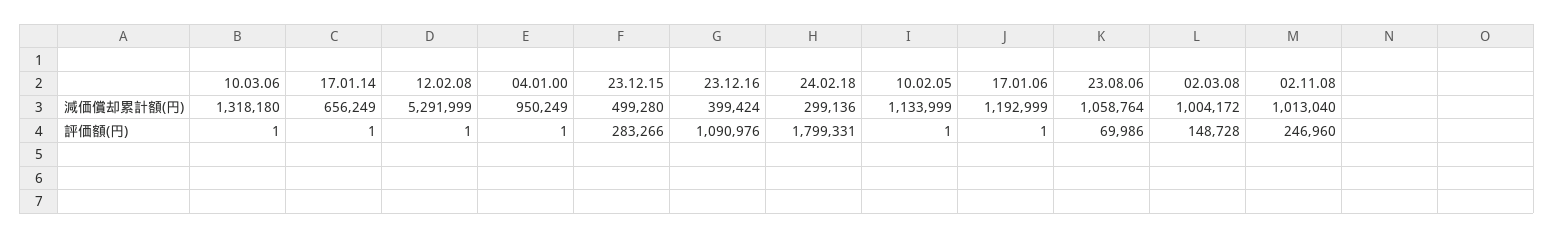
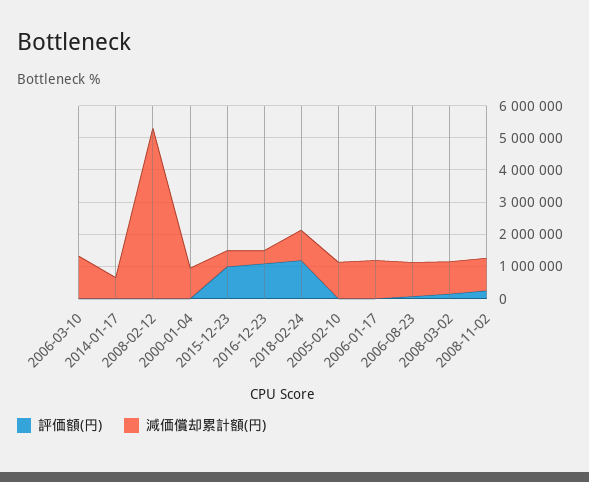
減価償却累計額(円), 24.02.18: 299136 -> 1000000
評価額(円), 23.12.15: 283266 -> 1000000
評価額(円), 24.02.18: 1799331 -> 1250000

